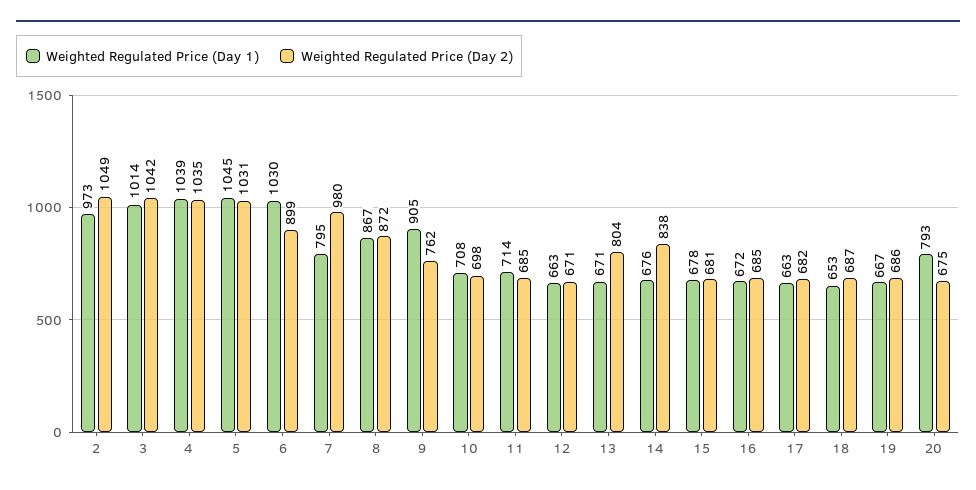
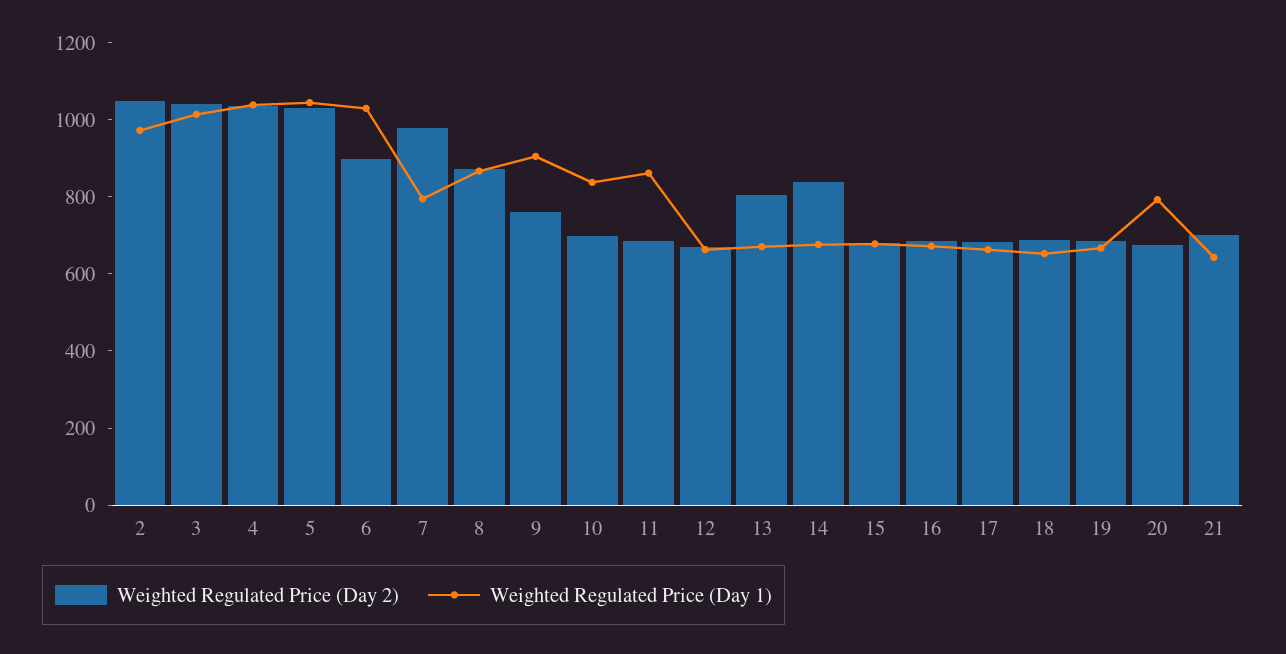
Weighted Regulated Price (Day 1), 10: 708 -> 850
Weighted Regulated Price (Day 1), 11: 714 -> 850
Weighted Regulated Price (Day 2), 21: none -> 700
Weighted Regulated Price (Day 1), 21: none -> 650

